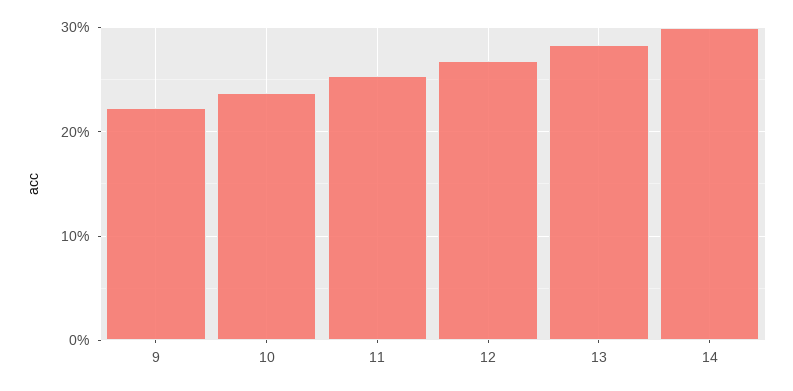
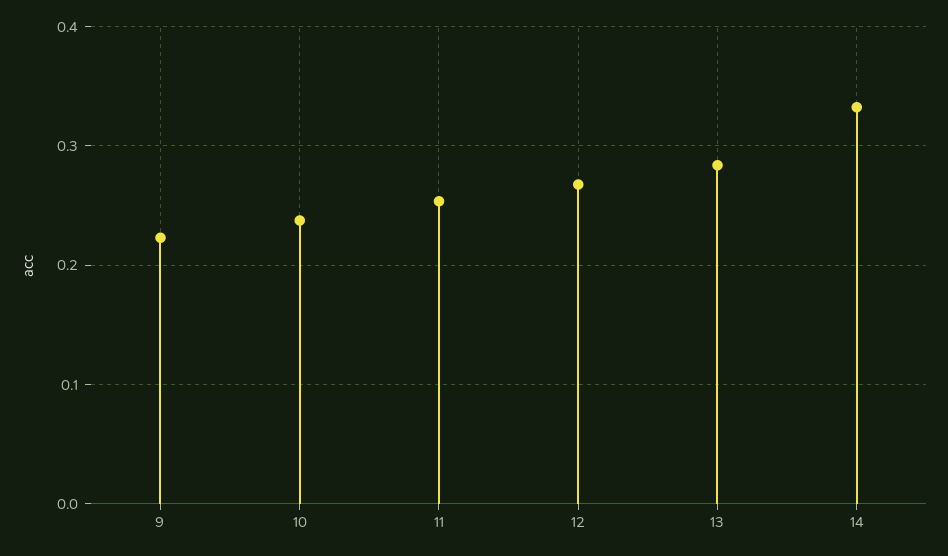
14: 0.3 -> 0.33

